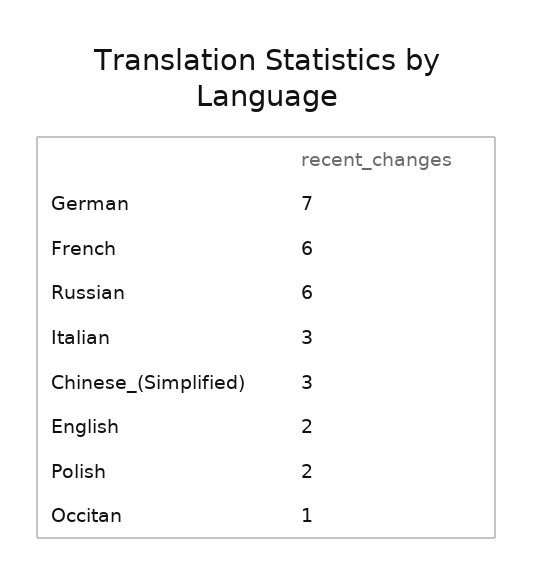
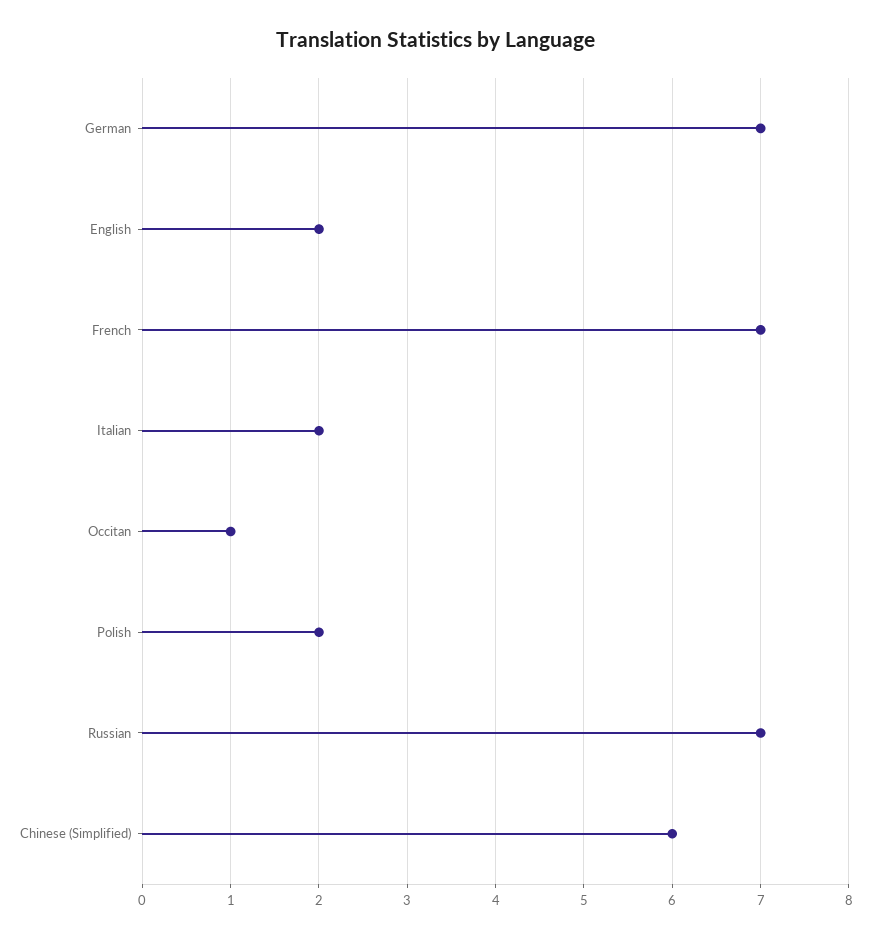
French: 6 -> 7
Russian: 6 -> 7
Italian: 3 -> 2
Chinese_(Simplified): 3 -> 6

